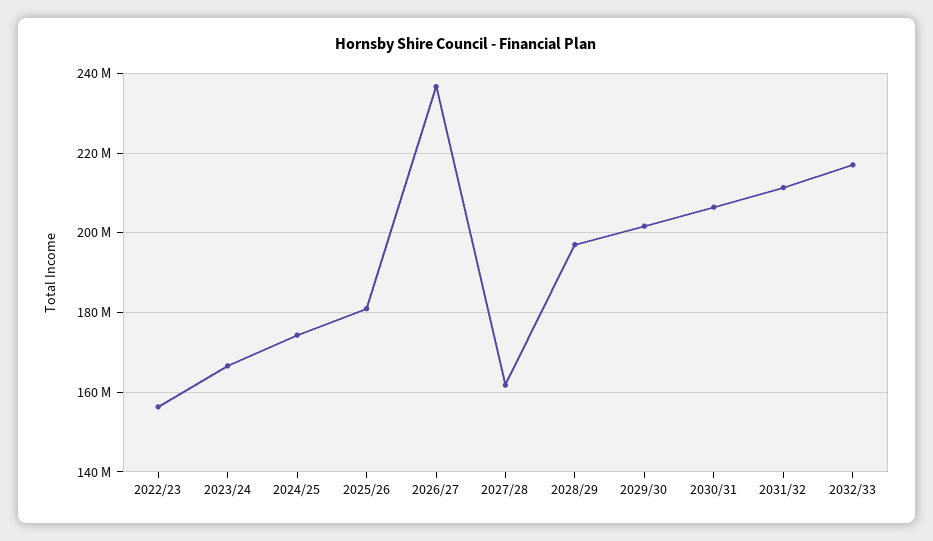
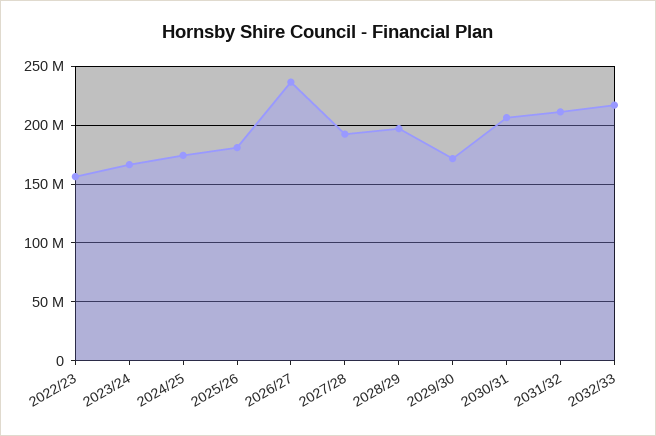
2027/28: 162000000 -> 190000000
2029/30: 202000000 -> 170000000

